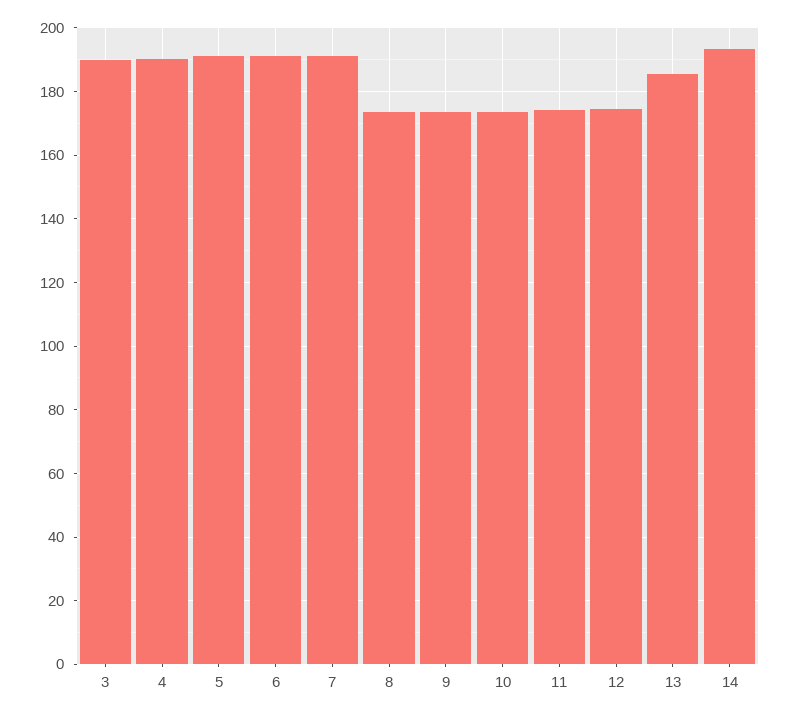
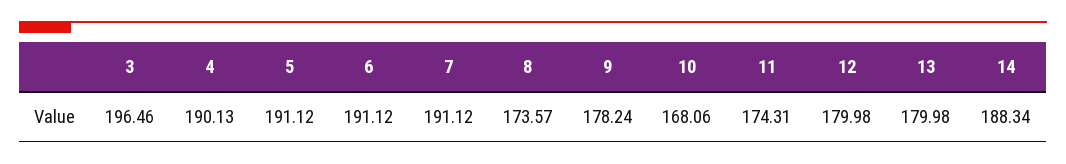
3: 190 -> 196.46
9: 174 -> 178.24
10: 174 -> 168.06
12: 174 -> 179.98
13: 186 -> 179.98
14: 194 -> 188.34

